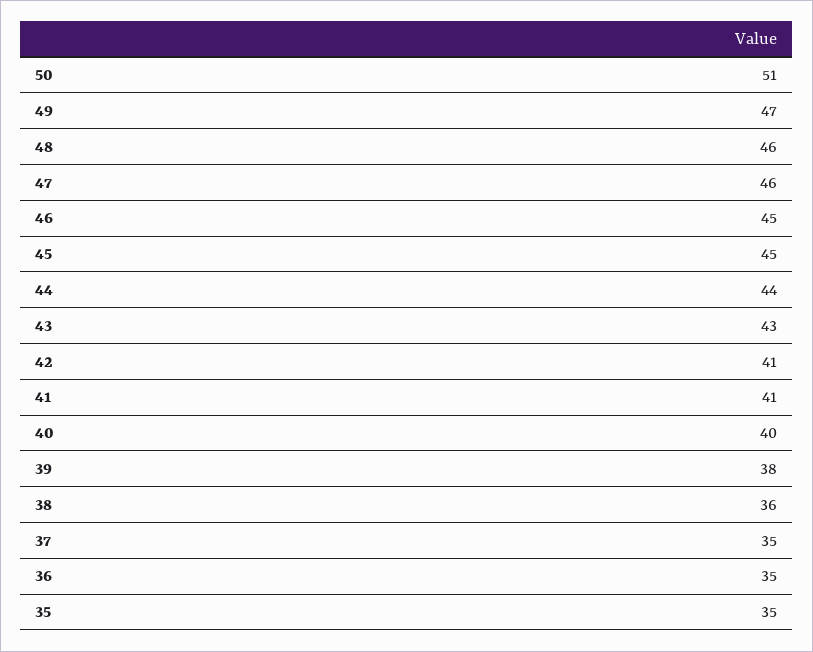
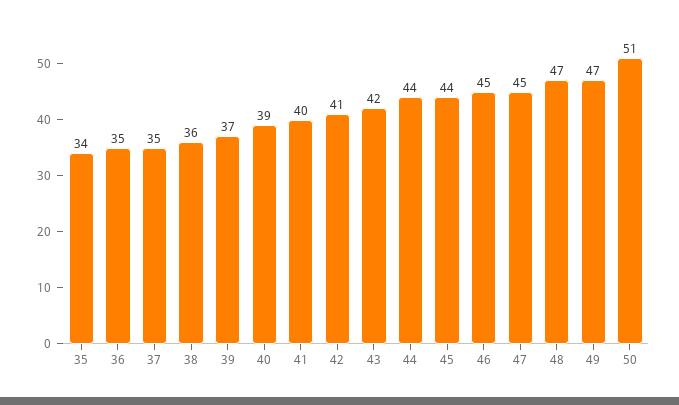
48: 46 -> 47
47: 46 -> 45
45: 45 -> 44
43: 43 -> 42
41: 41 -> 40
40: 40 -> 39
39: 38 -> 37
35: 35 -> 34

